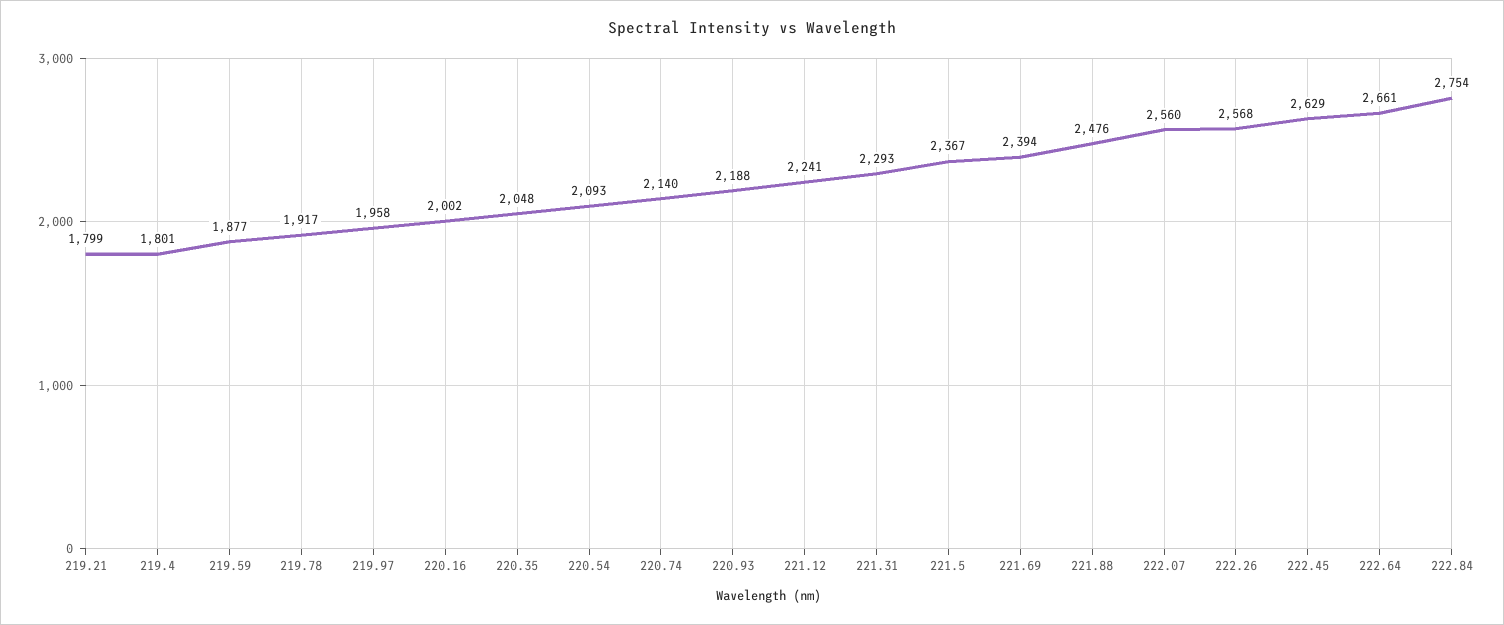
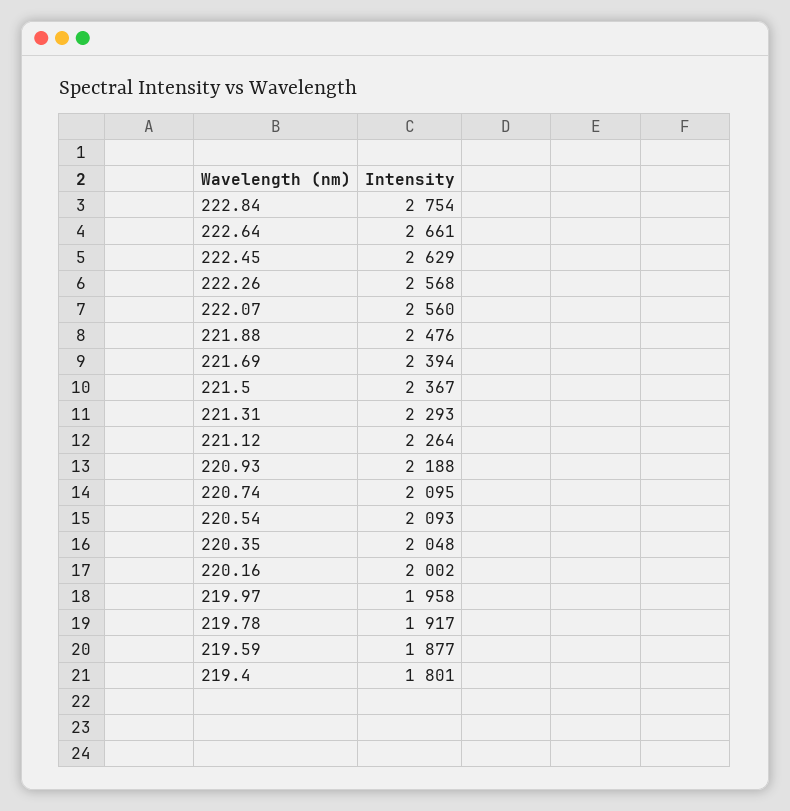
219.21: 1799 -> none
220.74: 2140 -> 2095
221.12: 2241 -> 2264

